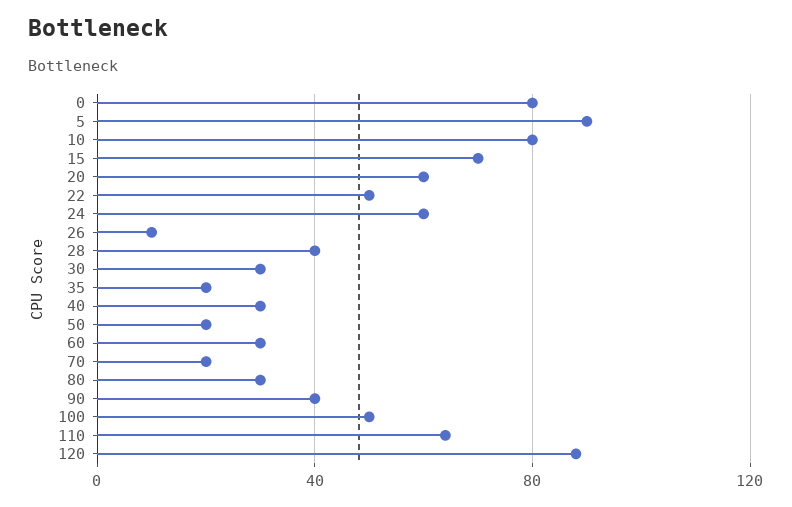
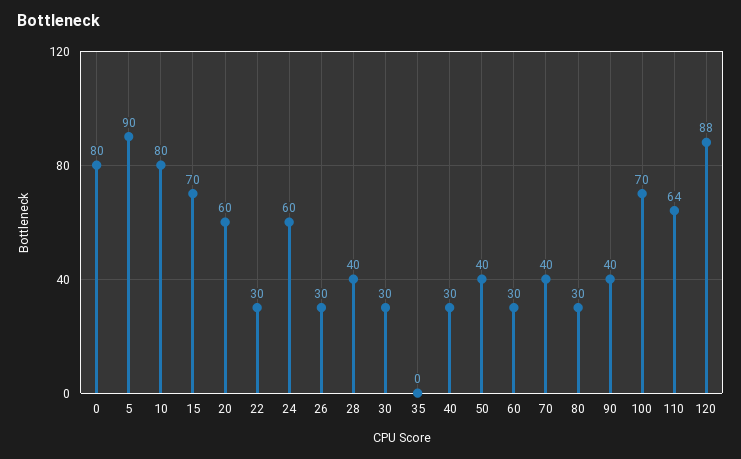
22: 50 -> 30
26: 10 -> 30
35: 20 -> 0
50: 20 -> 40
70: 20 -> 40
100: 50 -> 70

